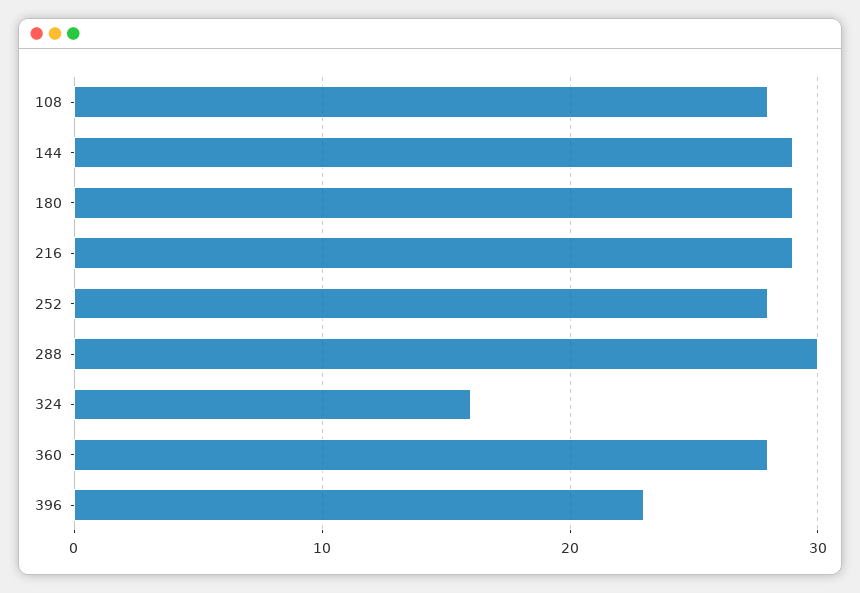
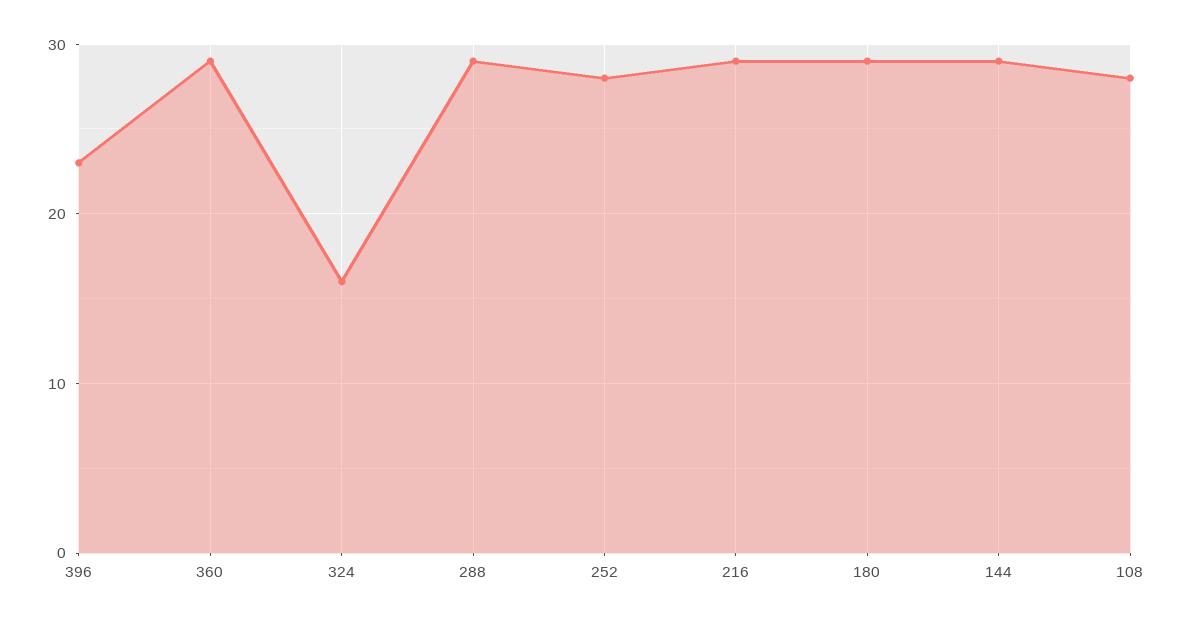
288: 30 -> 29
360: 28 -> 29

